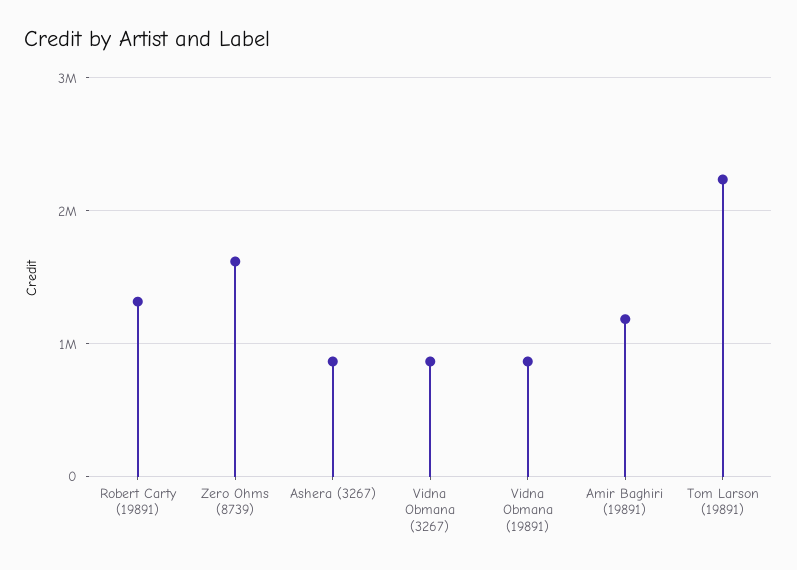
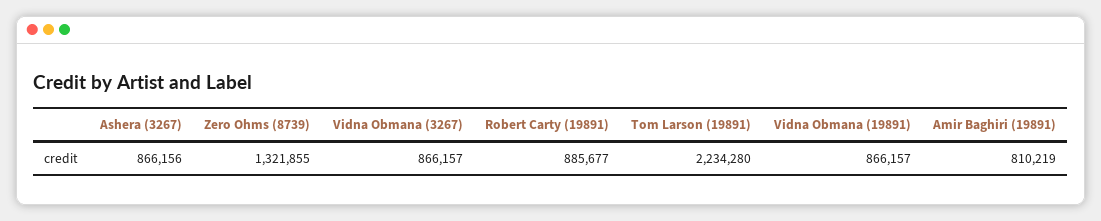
Robert Carty (19891): 1300000 -> 885677
Zero Ohms (8739): 1600000 -> 1321855
Amir Baghiri (19891): 1200000 -> 810219

